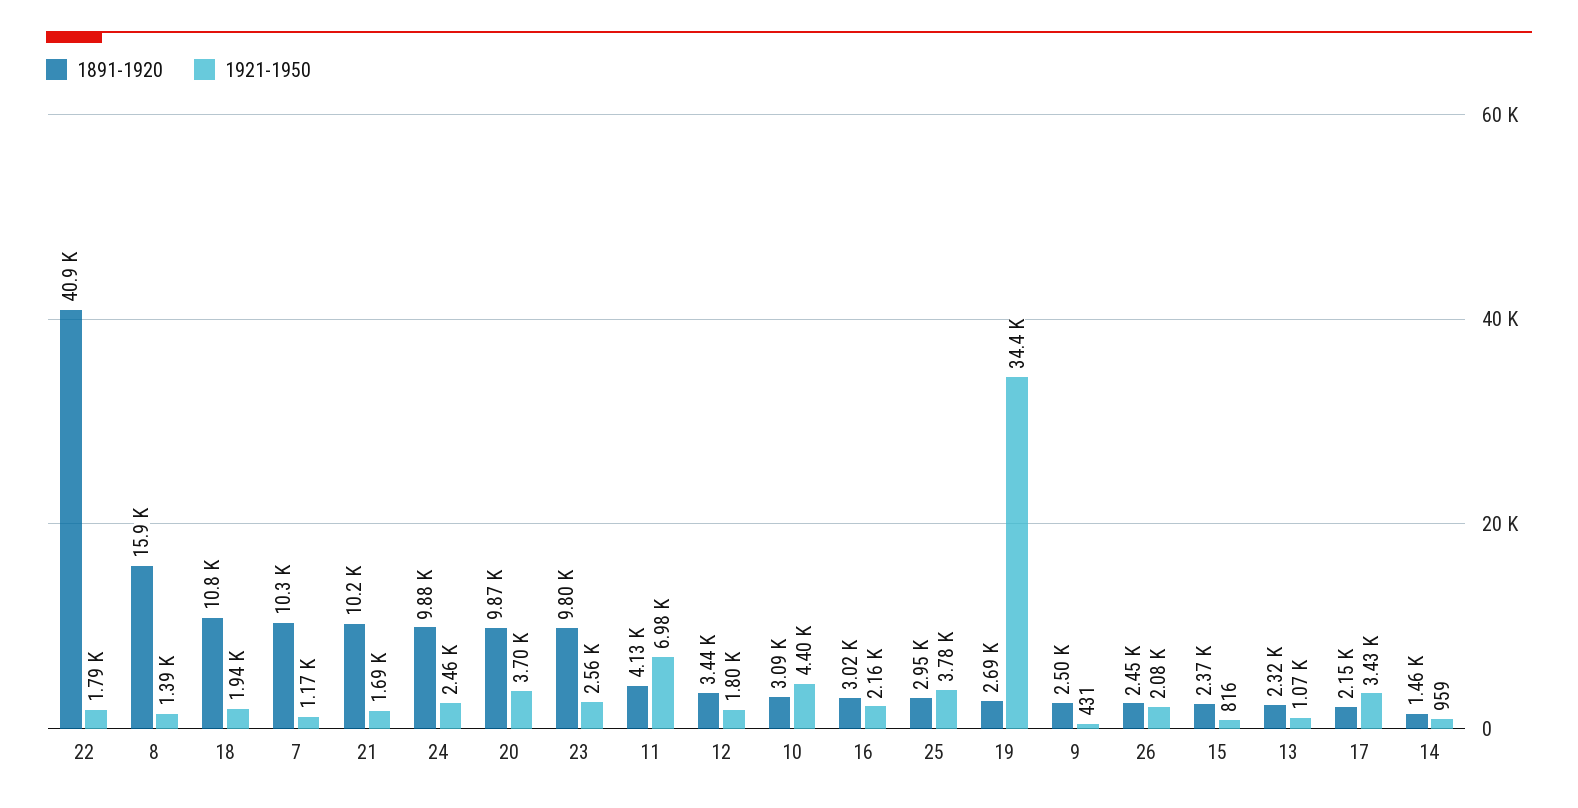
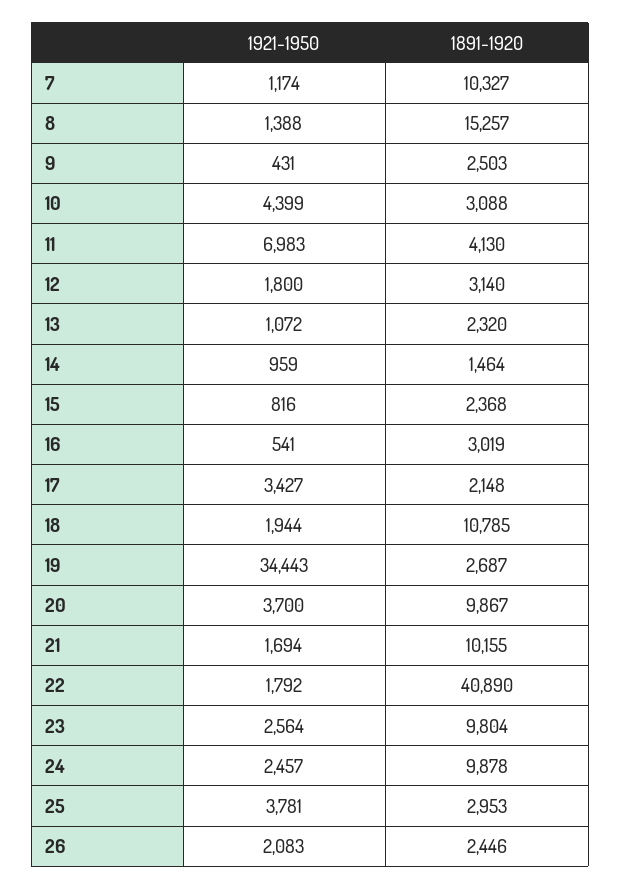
1891-1920, 8: 15900 -> 15257
1891-1920, 12: 3440 -> 3140
1921-1950, 16: 2160 -> 541

